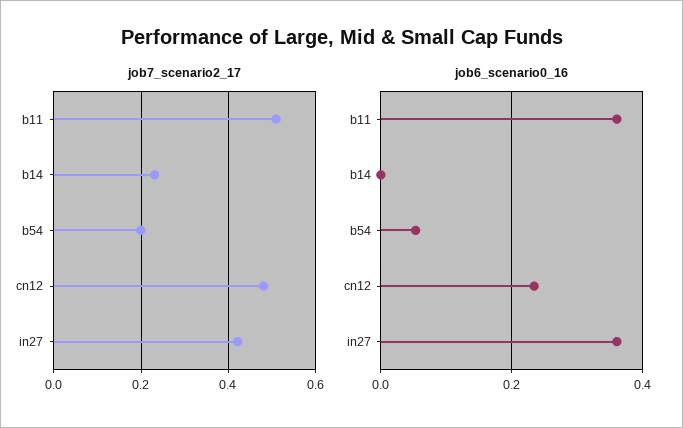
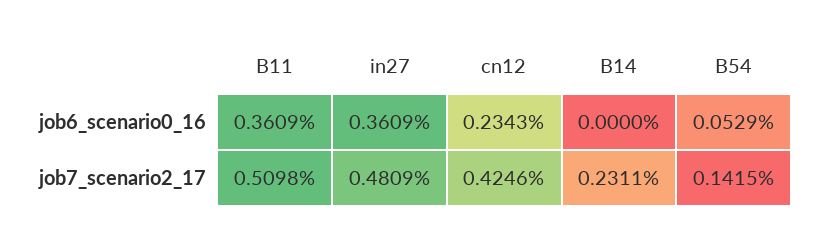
job7_scenario2_17, b54: 0.2 -> 0.1415
job7_scenario2_17, cn12: 0.48 -> 0.4246
job7_scenario2_17, in27: 0.42 -> 0.4809

